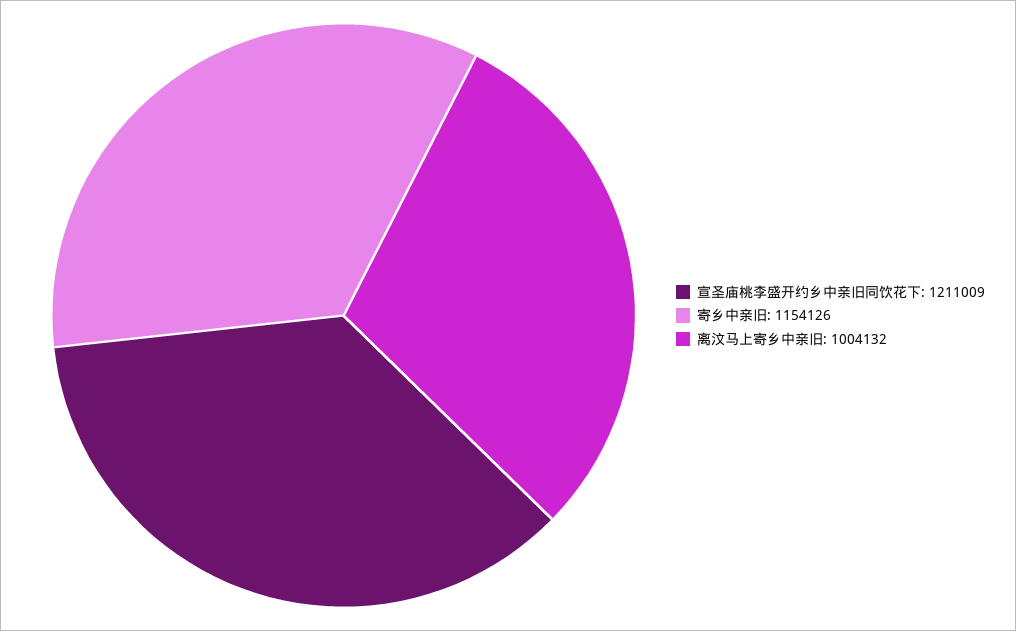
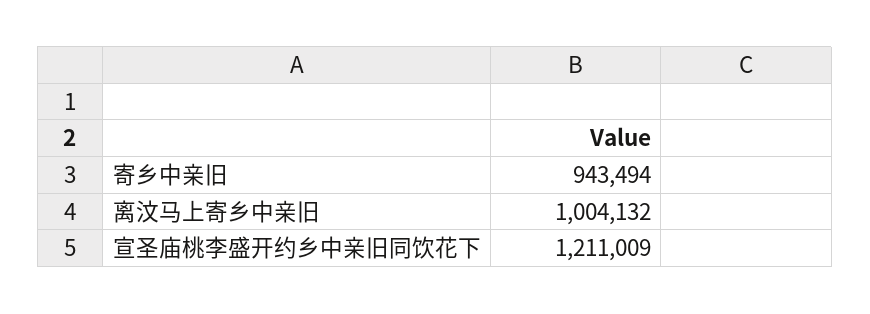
寄乡中亲旧: 1154126 -> 943494

